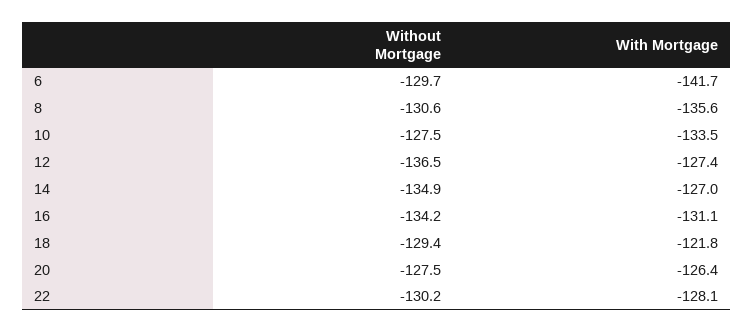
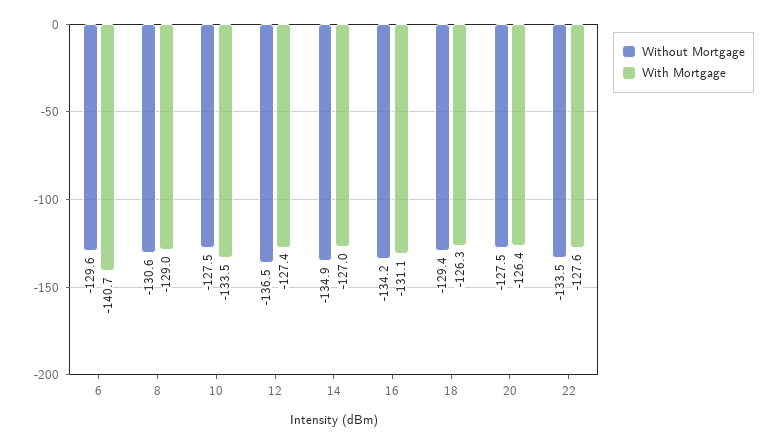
Without Mortgage, 6: -129.7 -> -129.6
With Mortgage, 6: -141.7 -> -140.7
With Mortgage, 8: -135.6 -> -129
With Mortgage, 18: -121.8 -> -126.3
Without Mortgage, 22: -130.2 -> -133.5
With Mortgage, 22: -128.1 -> -127.6

